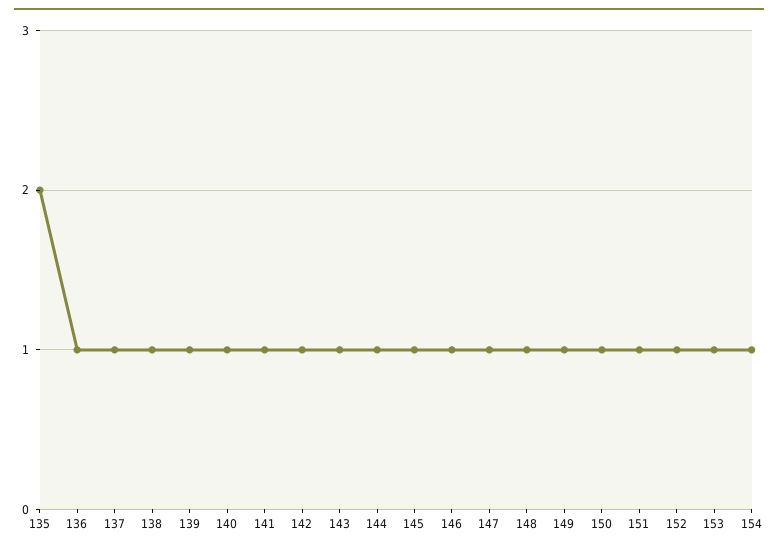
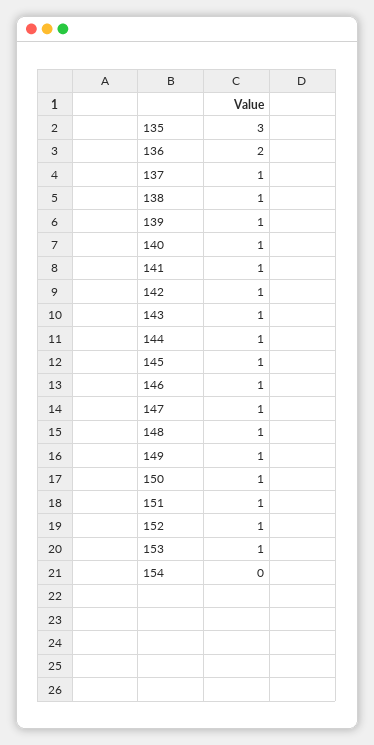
135: 2 -> 3
136: 1 -> 2
154: 1 -> 0

